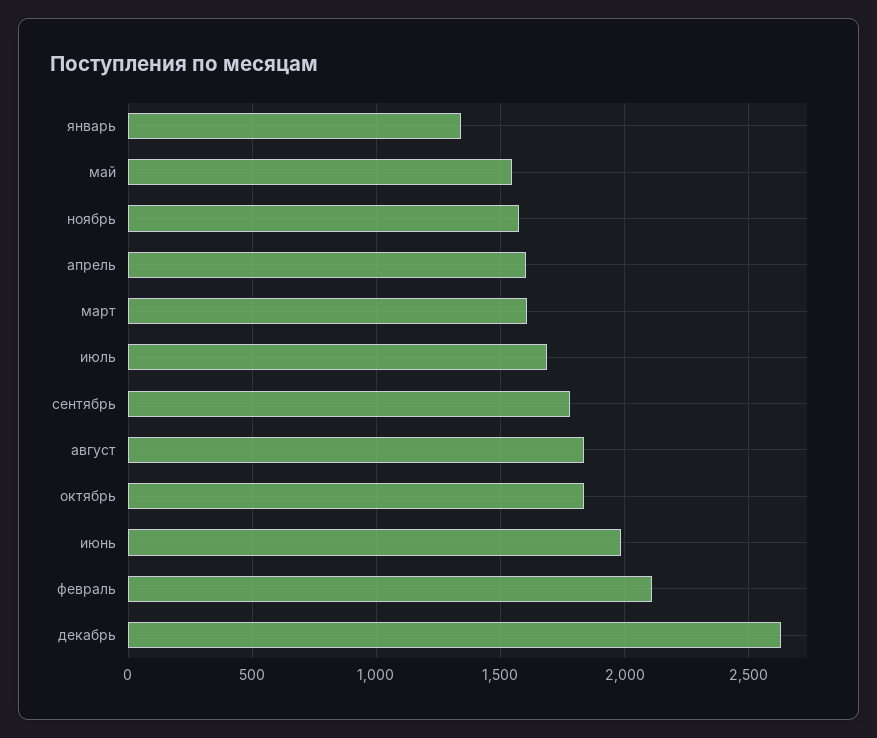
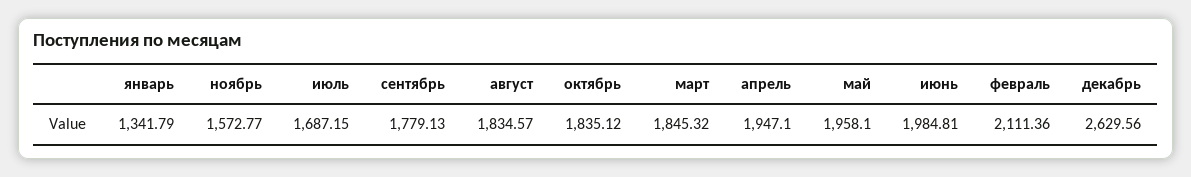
май: 1550 -> 1958.1
апрель: 1600 -> 1947.1
март: 1600 -> 1845.32

